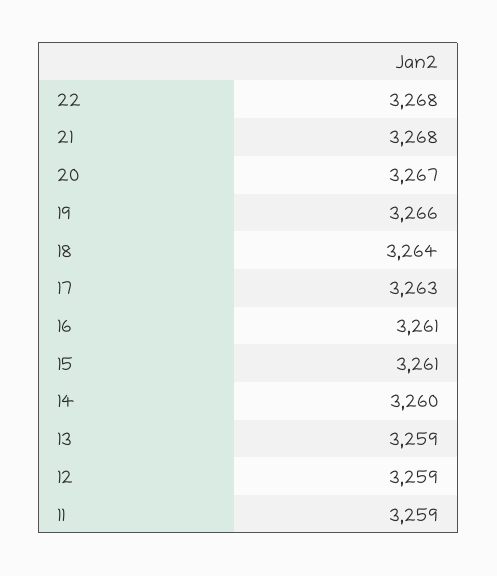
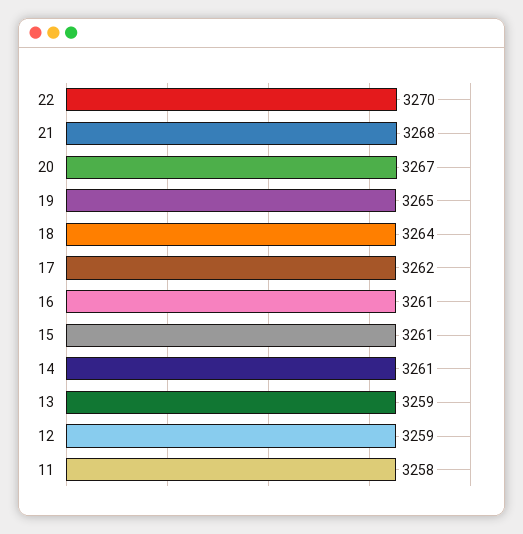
22: 3268 -> 3270
19: 3266 -> 3265
17: 3263 -> 3262
14: 3260 -> 3261
11: 3259 -> 3258

